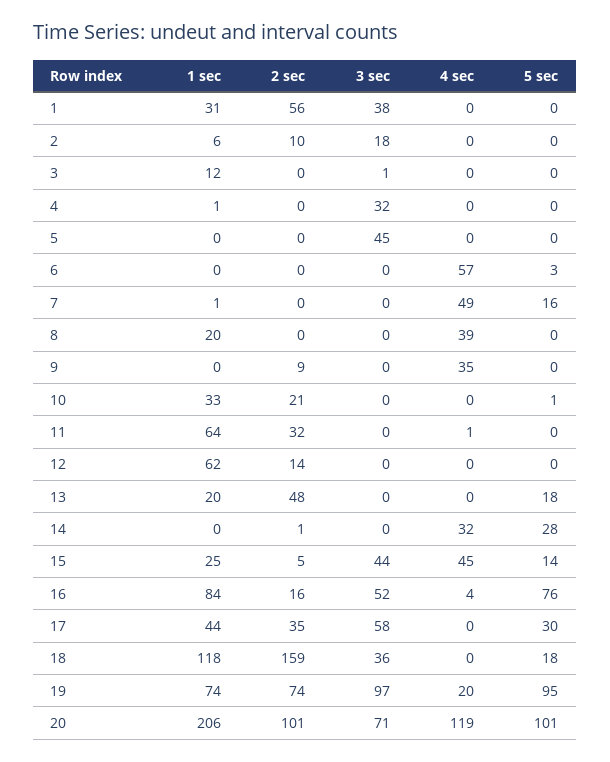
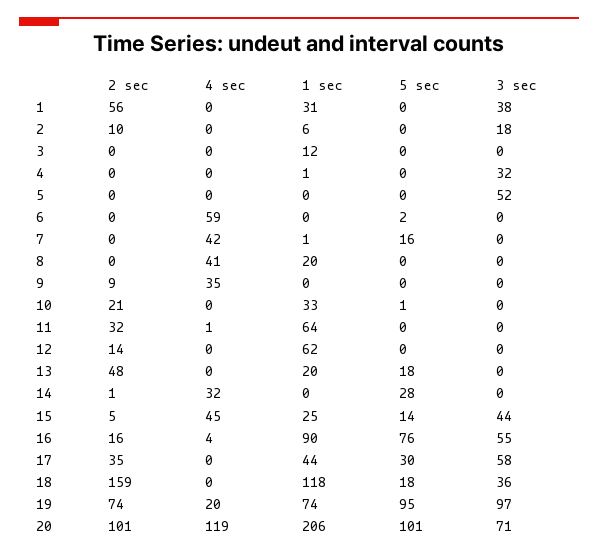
3 sec, 3: 1 -> 0
3 sec, 5: 45 -> 52
4 sec, 6: 57 -> 59
5 sec, 6: 3 -> 2
4 sec, 7: 49 -> 42
4 sec, 8: 39 -> 41
1 sec, 16: 84 -> 90
3 sec, 16: 52 -> 55

